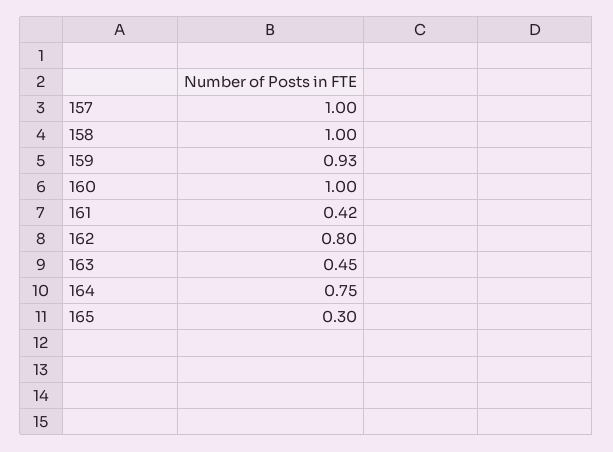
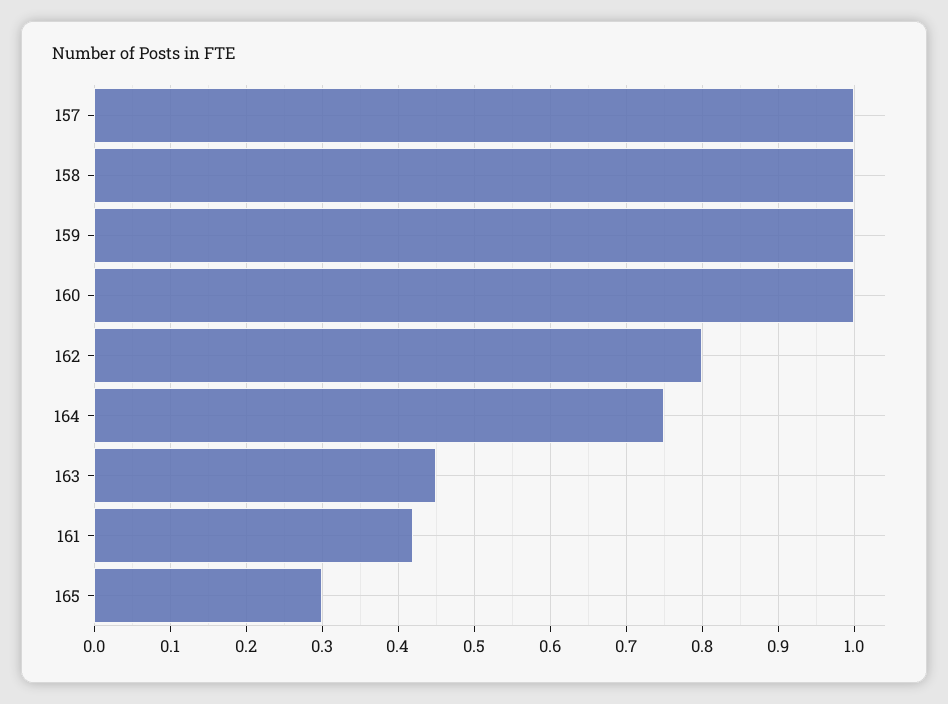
159: 0.93 -> 1

